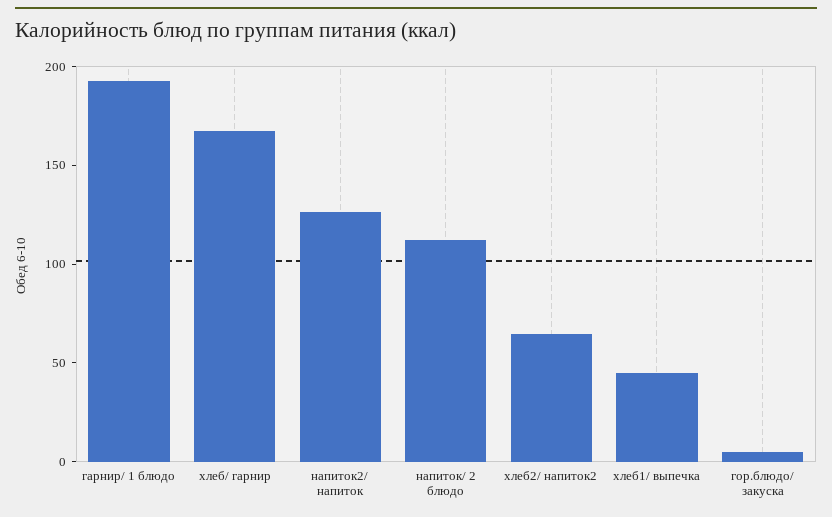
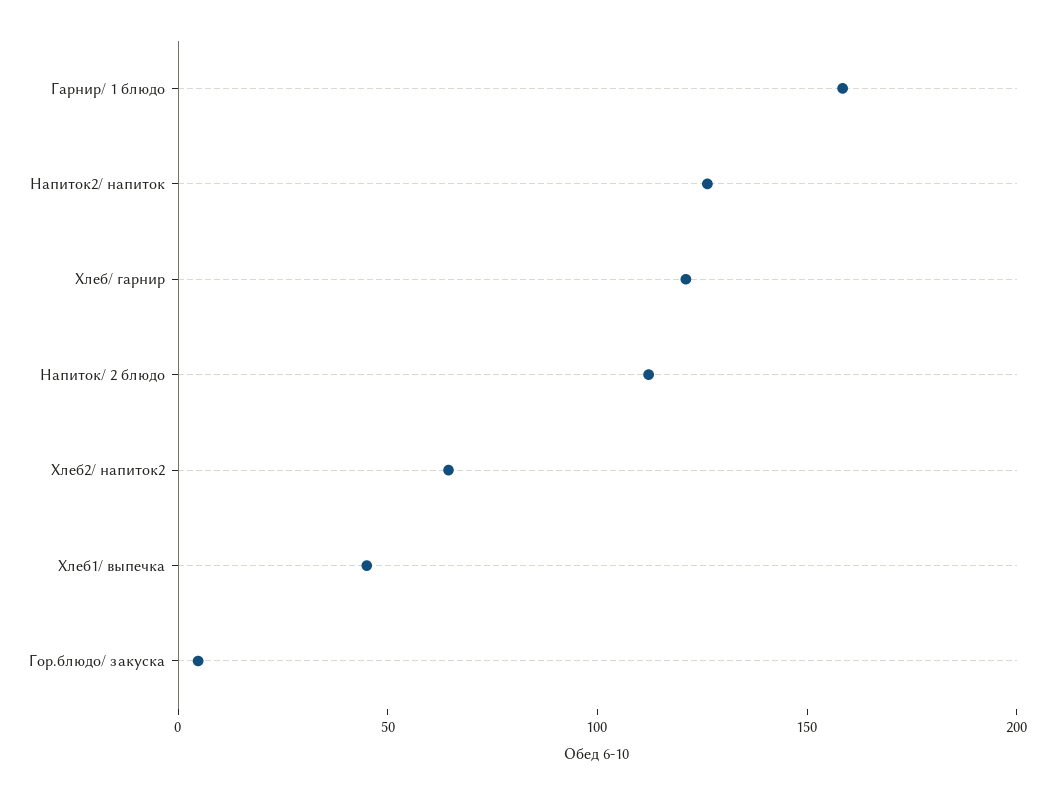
гарнир/ 1 блюдо: 190 -> 160
хлеб/ гарнир: 170 -> 120

